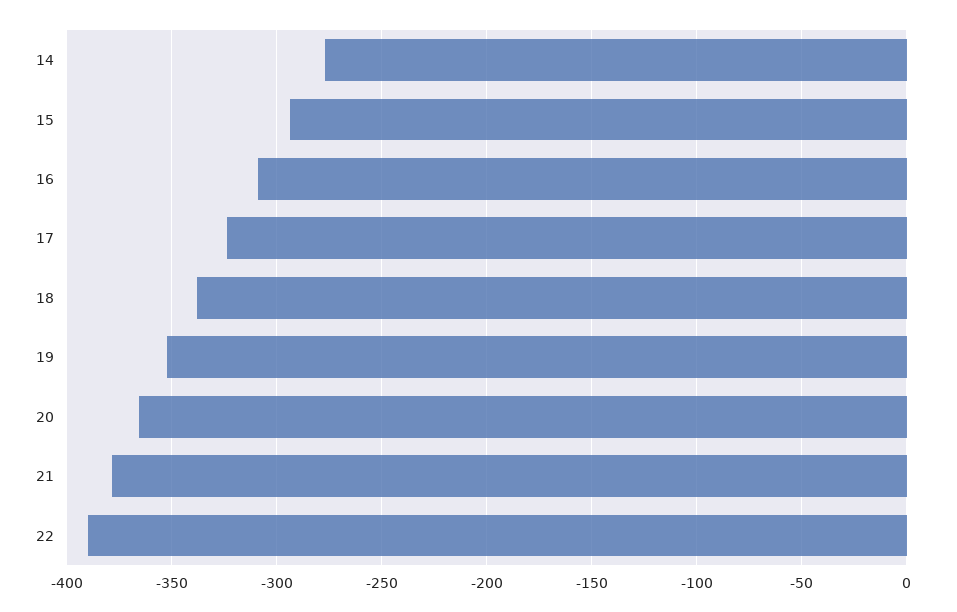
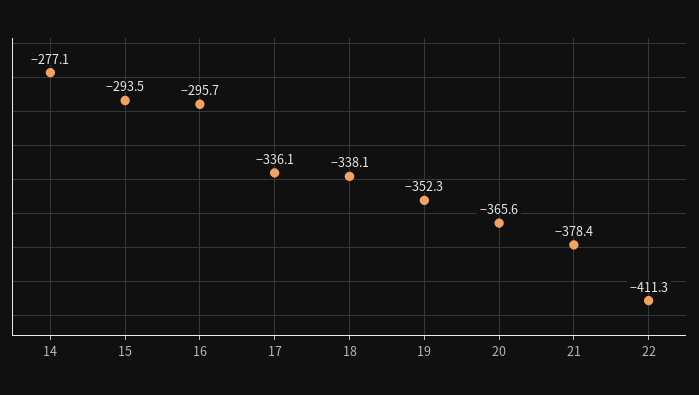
16: -310 -> -295.7
17: -325 -> -336.1
22: -390 -> -411.3

